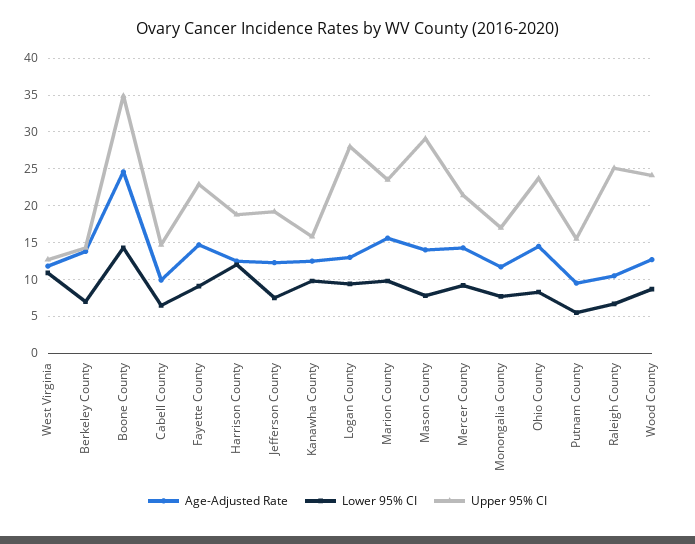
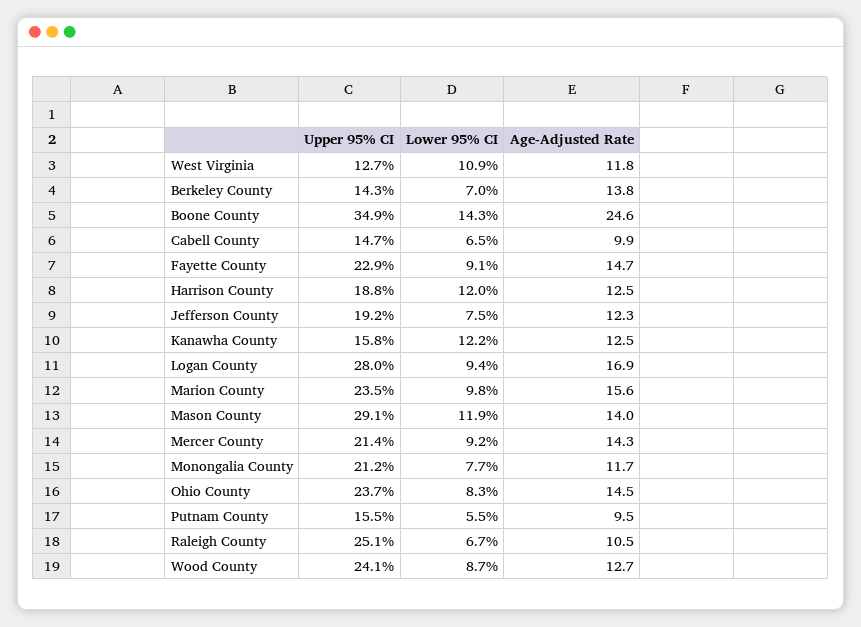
Lower 95% CI, Kanawha County: 10 -> 12.2
Age-Adjusted Rate, Logan County: 13 -> 16.9
Lower 95% CI, Mason County: 8 -> 11.9
Upper 95% CI, Monongalia County: 17 -> 21.2

